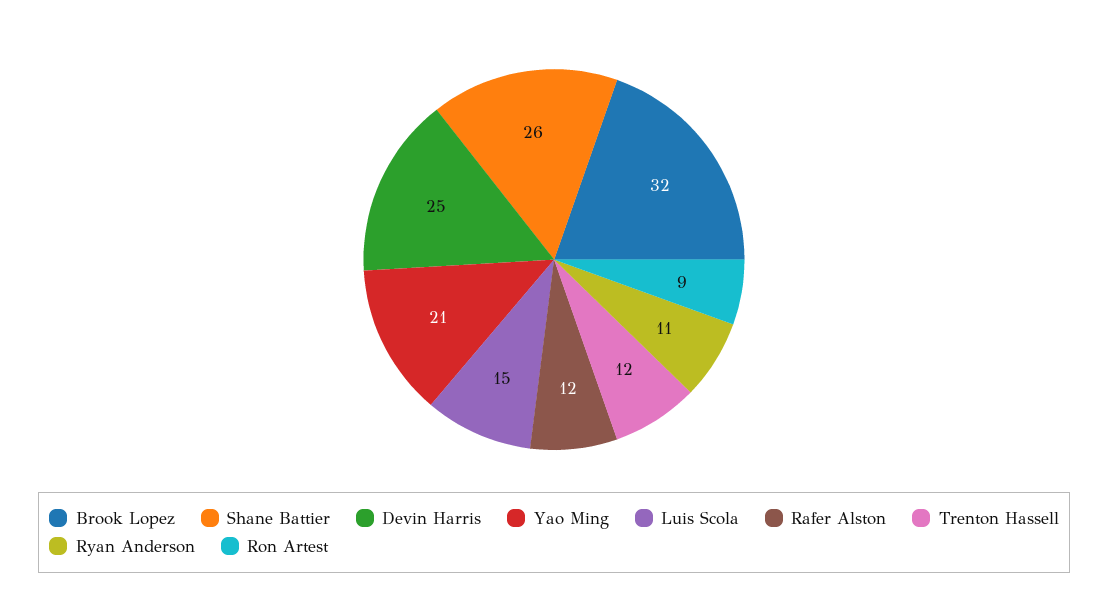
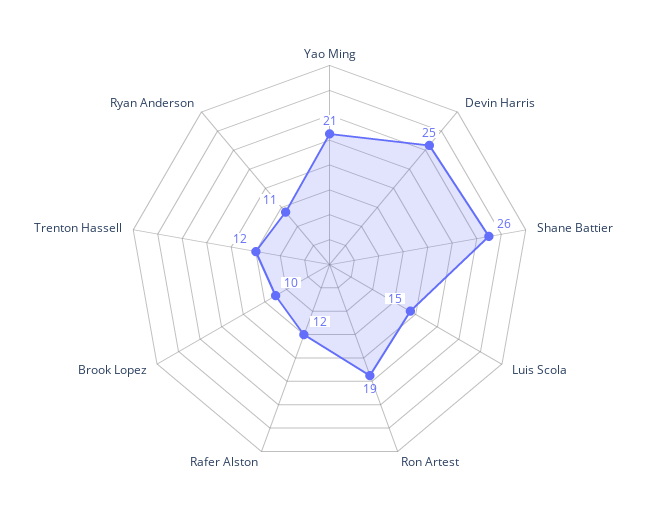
Brook Lopez: 32 -> 10
Ron Artest: 9 -> 19

